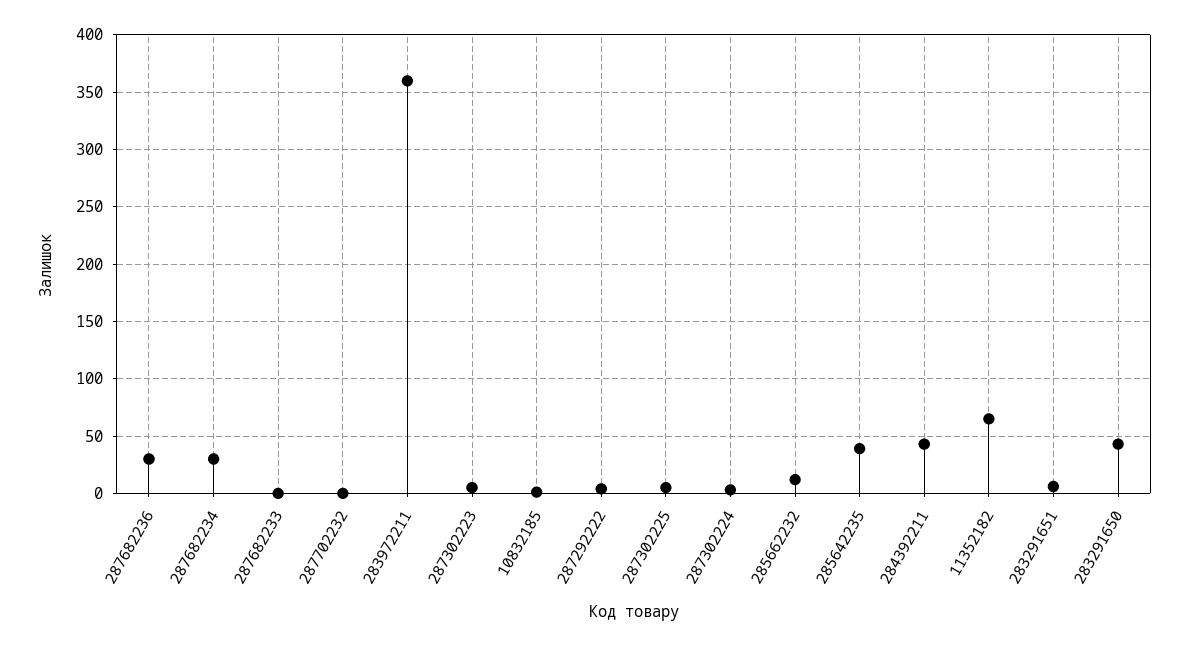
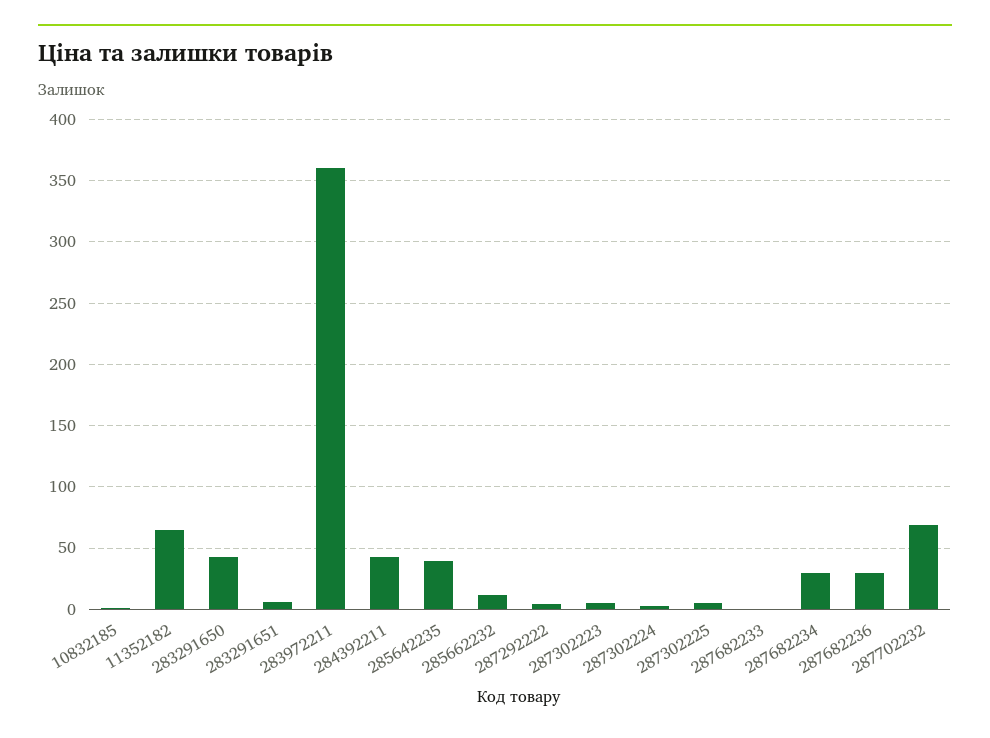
287702232: 0 -> 70

